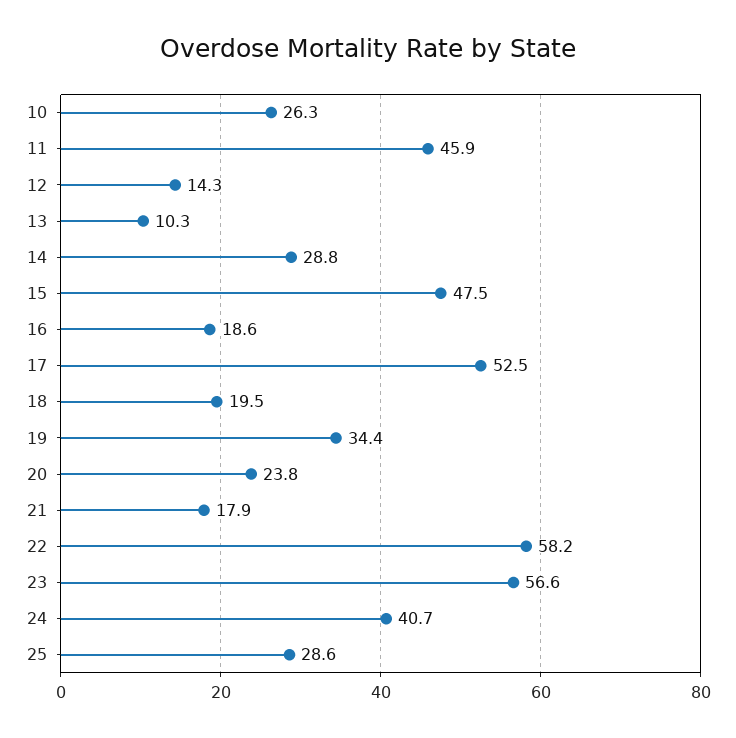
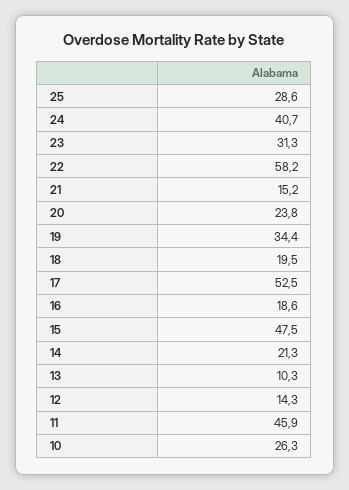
14: 28.8 -> 21.3
21: 17.9 -> 15.2
23: 56.6 -> 31.3

